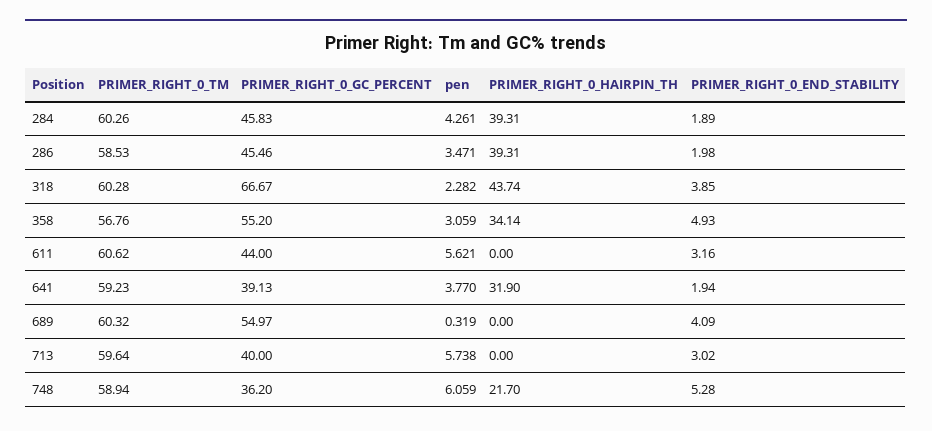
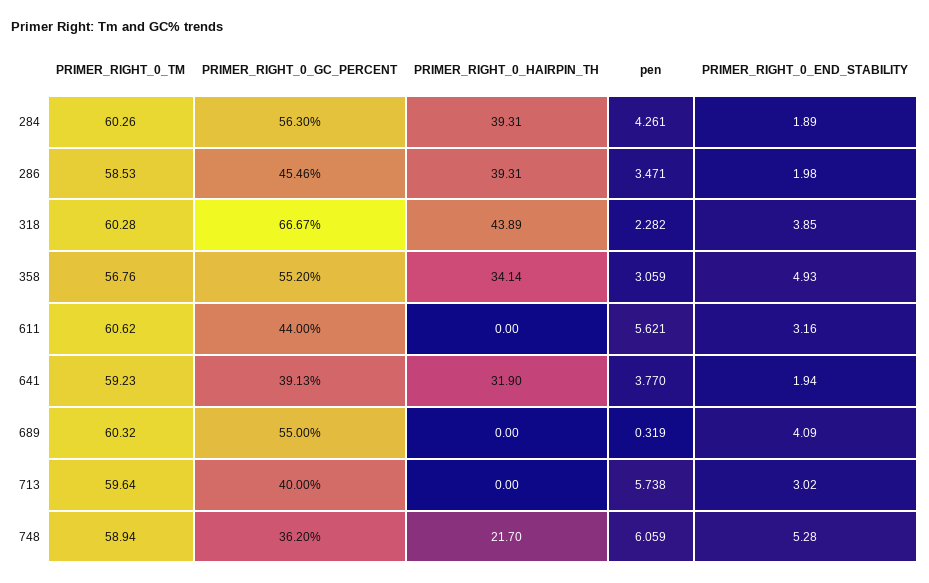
PRIMER_RIGHT_0_GC_PERCENT, 284: 45.83 -> 56.3
PRIMER_RIGHT_0_HAIRPIN_TH, 318: 43.74 -> 43.89
PRIMER_RIGHT_0_GC_PERCENT, 689: 54.97 -> 55

